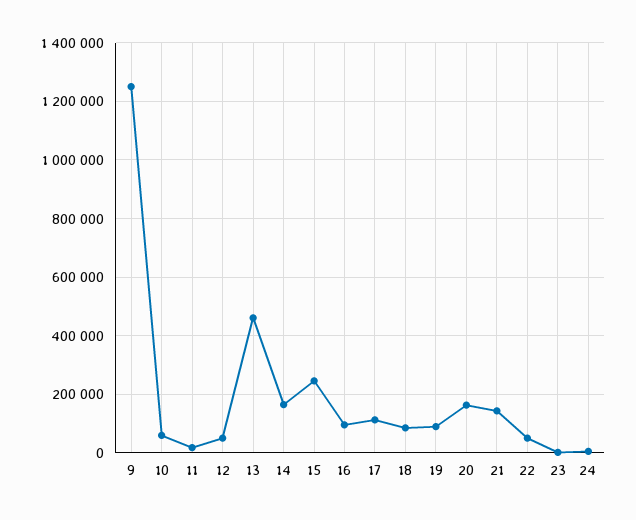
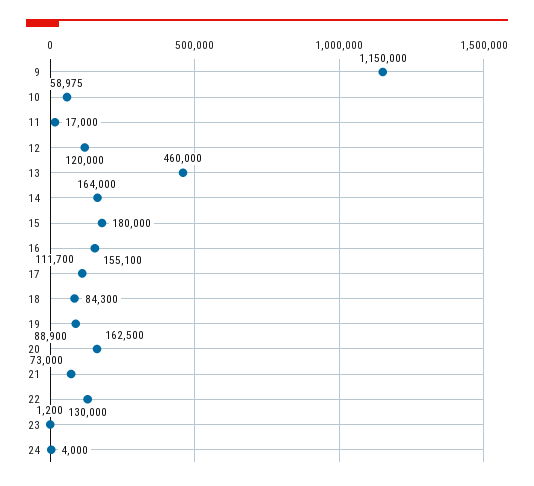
9: 1250000 -> 1150000
12: 50000 -> 120000
15: 250000 -> 180000
16: 100000 -> 155100
21: 150000 -> 73000
22: 50000 -> 130000

